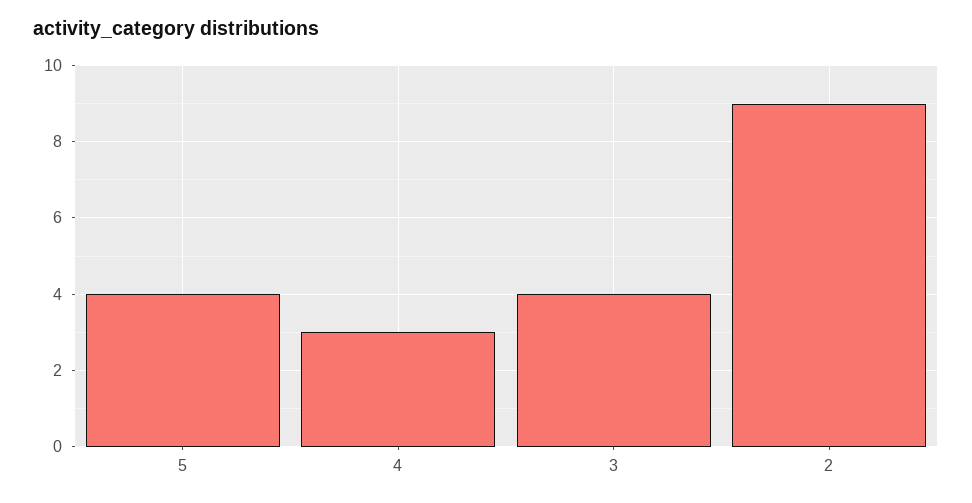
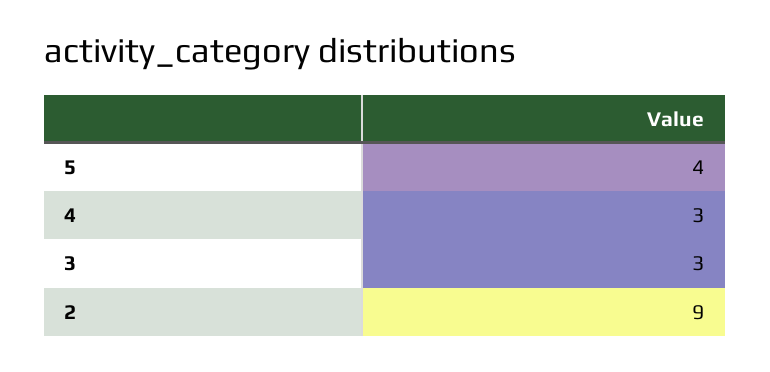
3: 4 -> 3

